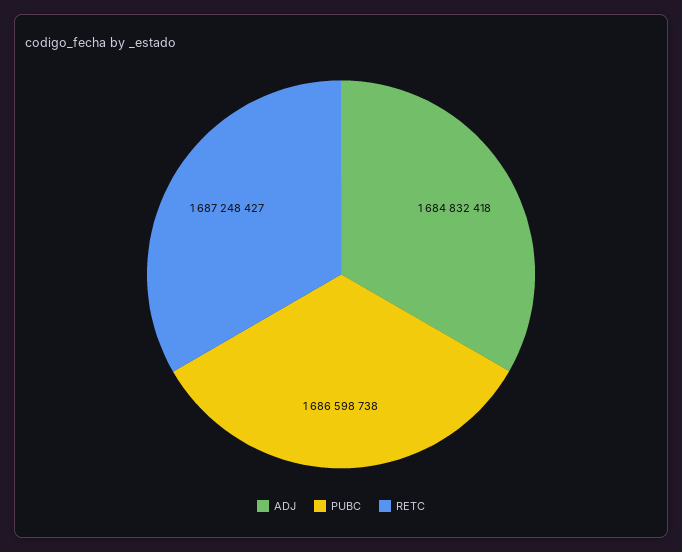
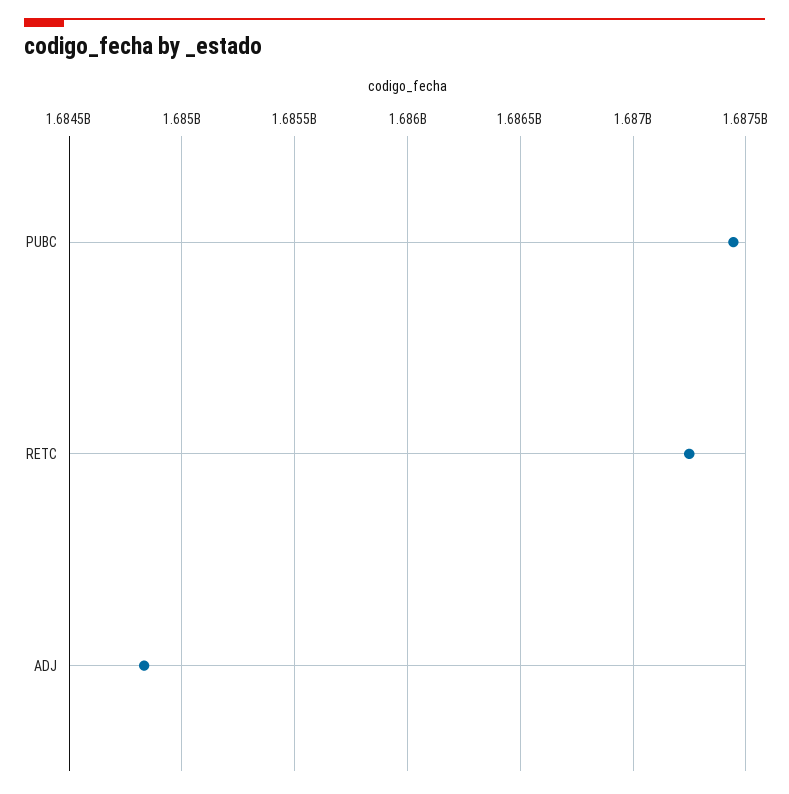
PUBC: 1686598738 -> 1687450000

